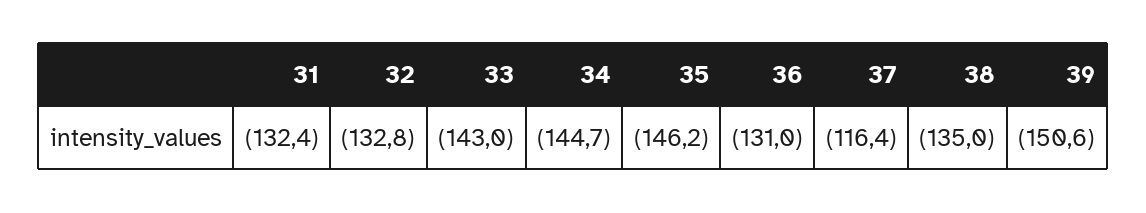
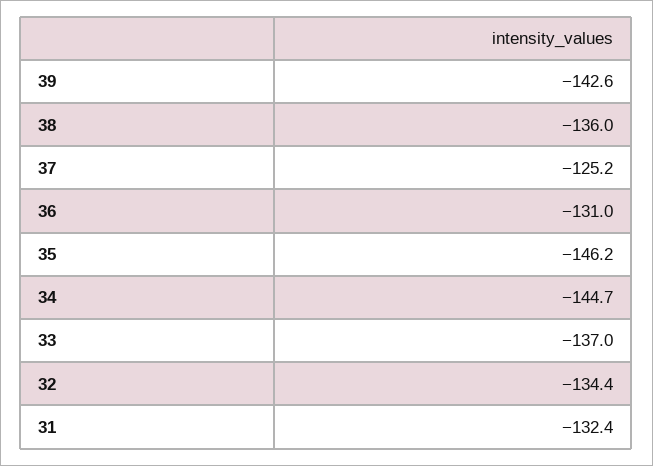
32: -132.8 -> -134.4
33: -143 -> -137
37: -116.4 -> -125.2
38: -135 -> -136
39: -150.6 -> -142.6

